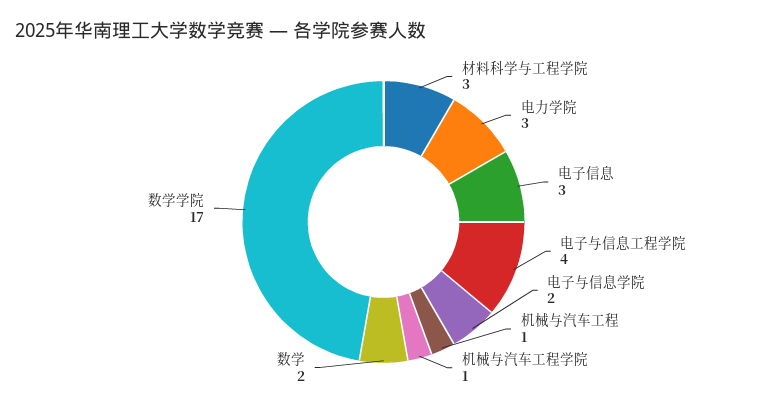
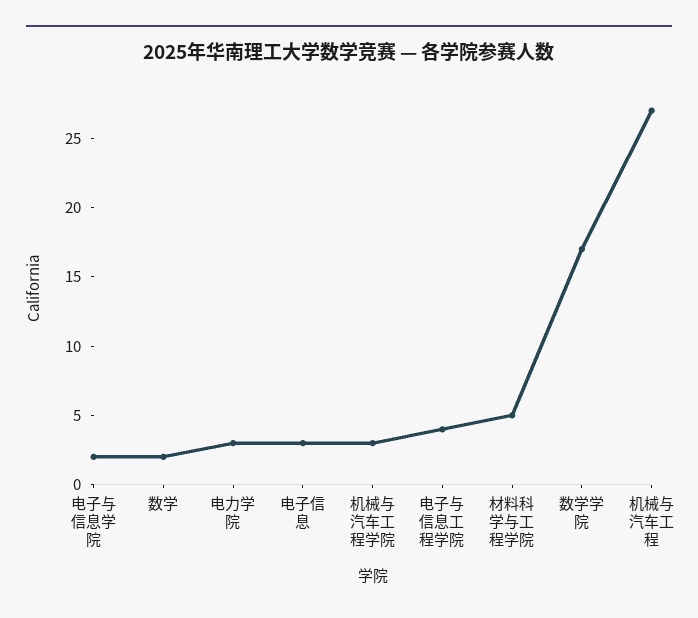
材料科学与工程学院: 3 -> 5
机械与汽车工程: 1 -> 27
机械与汽车工程学院: 1 -> 3

